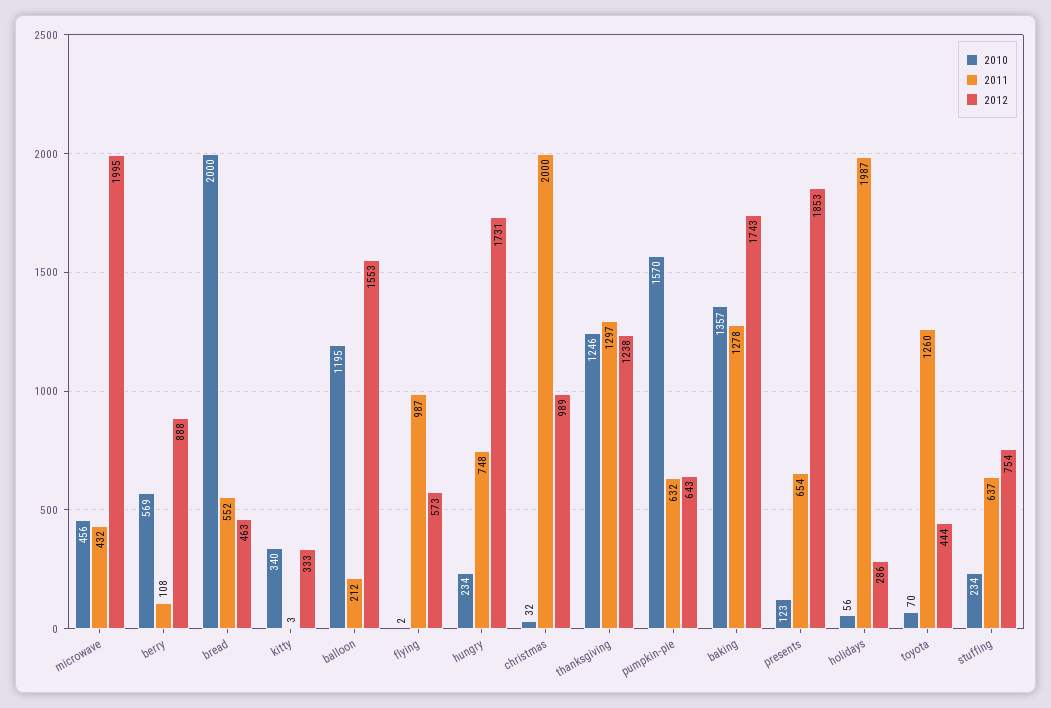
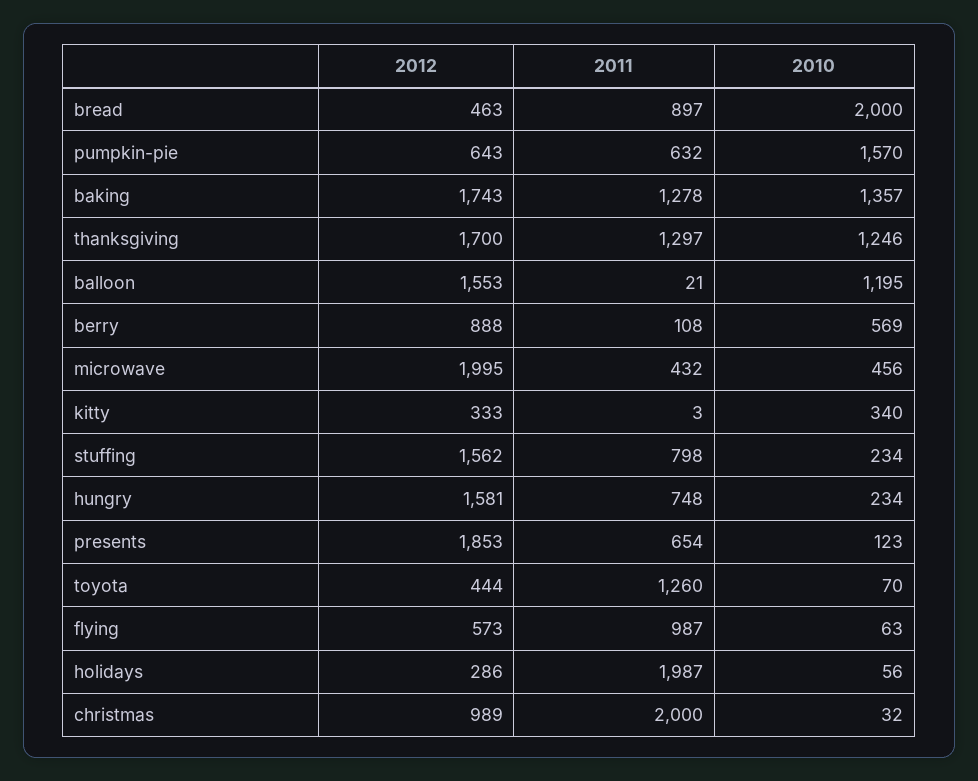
2011, bread: 552 -> 897
2011, balloon: 212 -> 21
2010, flying: 2 -> 63
2012, hungry: 1731 -> 1581
2012, thanksgiving: 1238 -> 1700
2011, stuffing: 637 -> 798
2012, stuffing: 754 -> 1562

